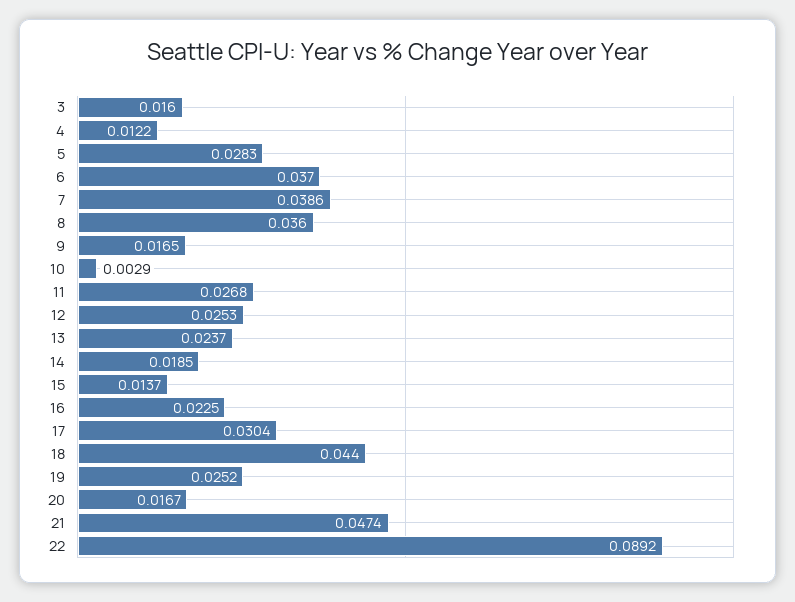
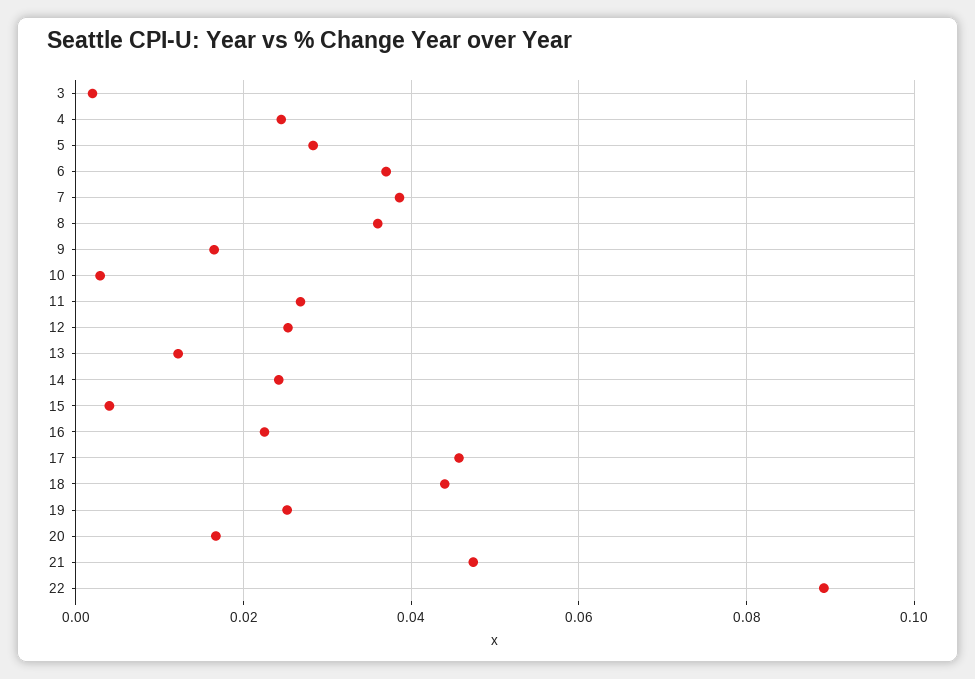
3: 0.016 -> 0.002
4: 0.0122 -> 0.024
13: 0.0237 -> 0.012
14: 0.0185 -> 0.024
15: 0.0137 -> 0.004
17: 0.0304 -> 0.046

